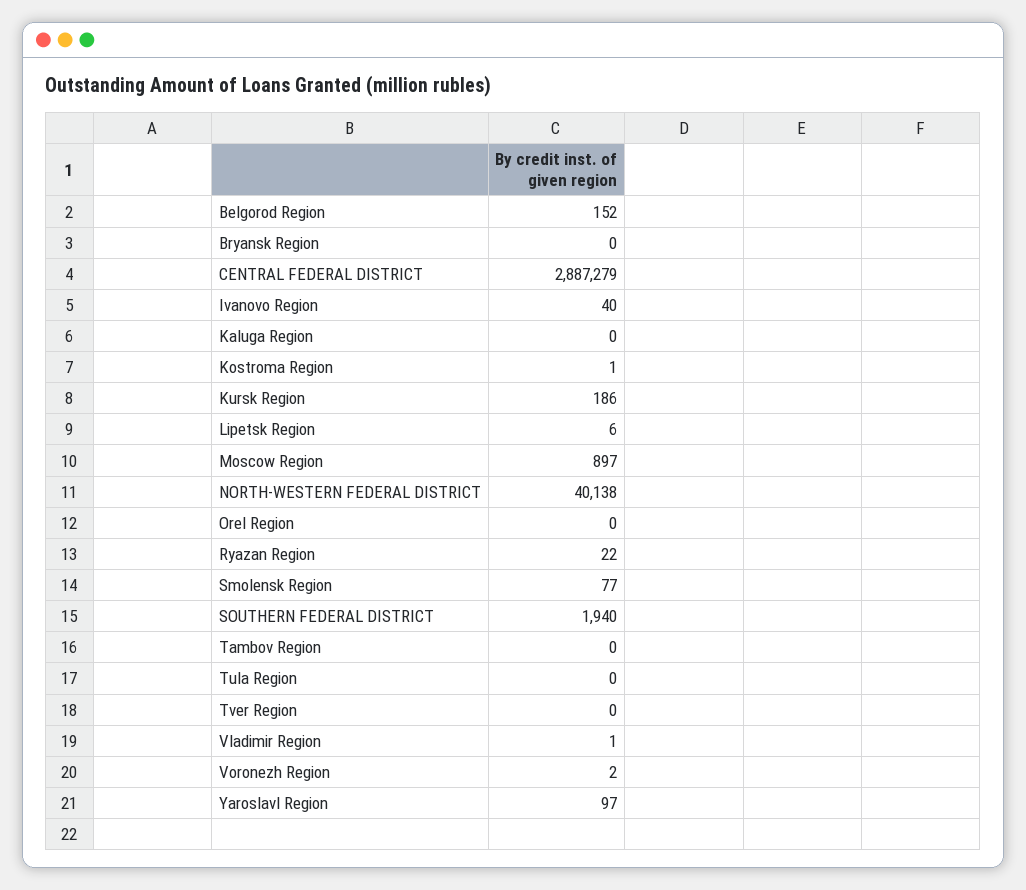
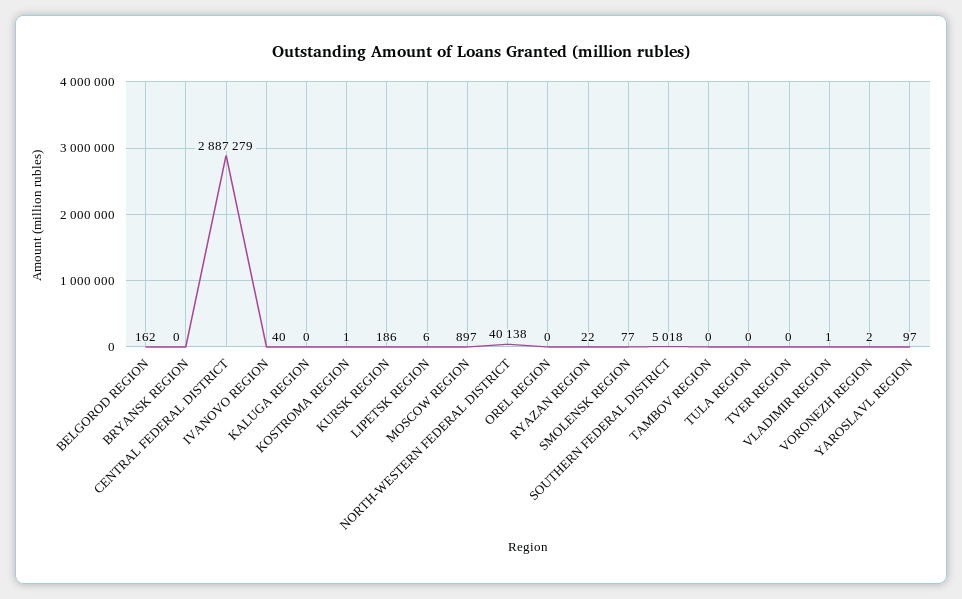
Belgorod Region: 152 -> 162
SOUTHERN FEDERAL DISTRICT: 1940 -> 5018

